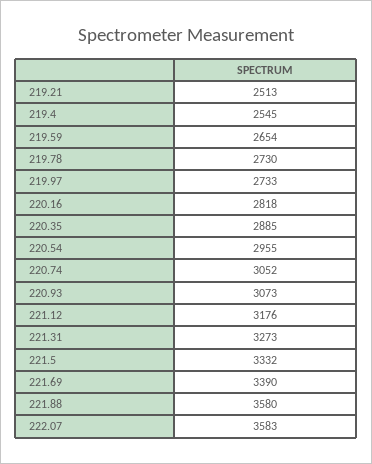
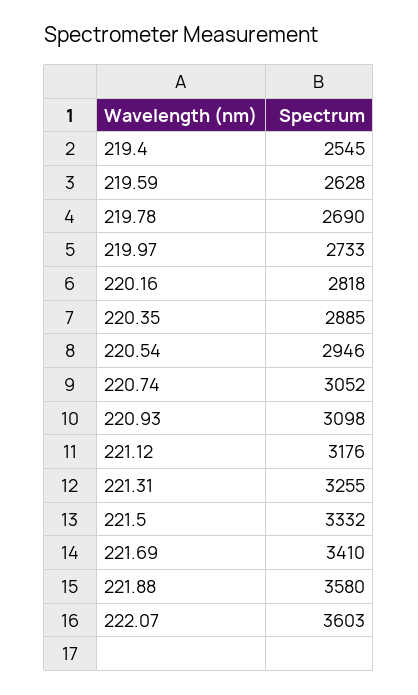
219.21: 2513 -> none
219.59: 2654 -> 2628
219.78: 2730 -> 2690
220.54: 2955 -> 2946
220.93: 3073 -> 3098
221.31: 3273 -> 3255
221.69: 3390 -> 3410
222.07: 3583 -> 3603

